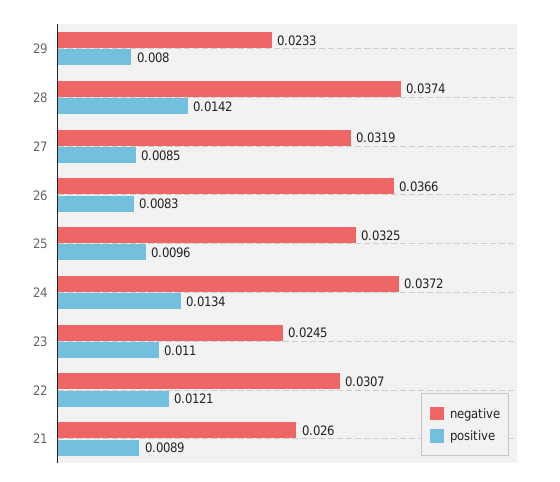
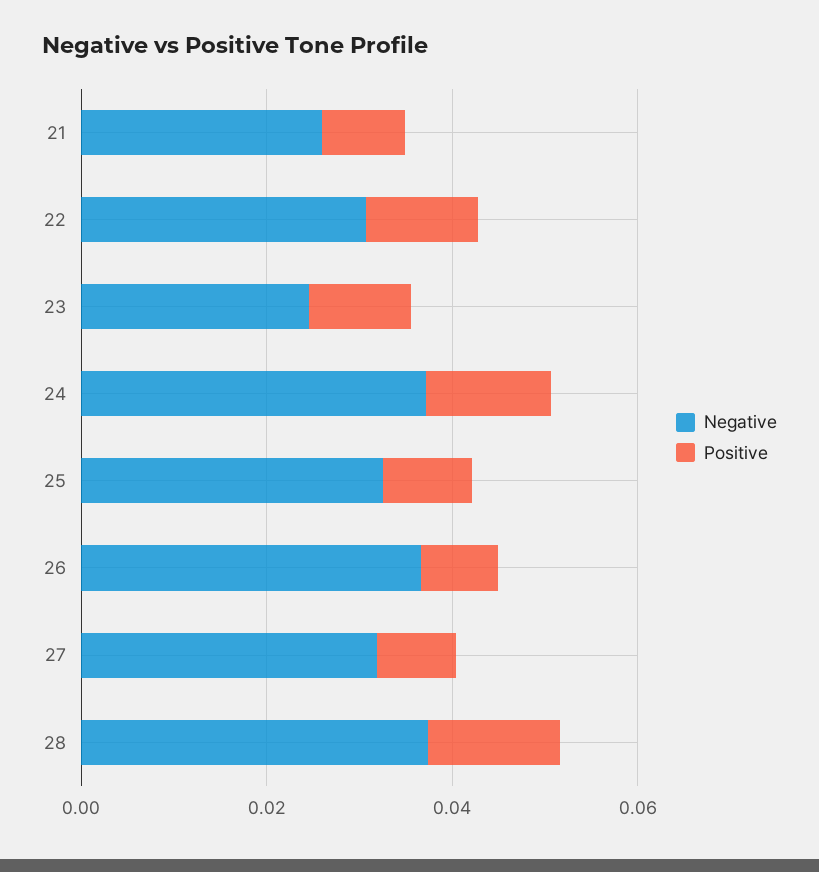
negative, 29: 0.0233 -> none
positive, 29: 0.008 -> none

